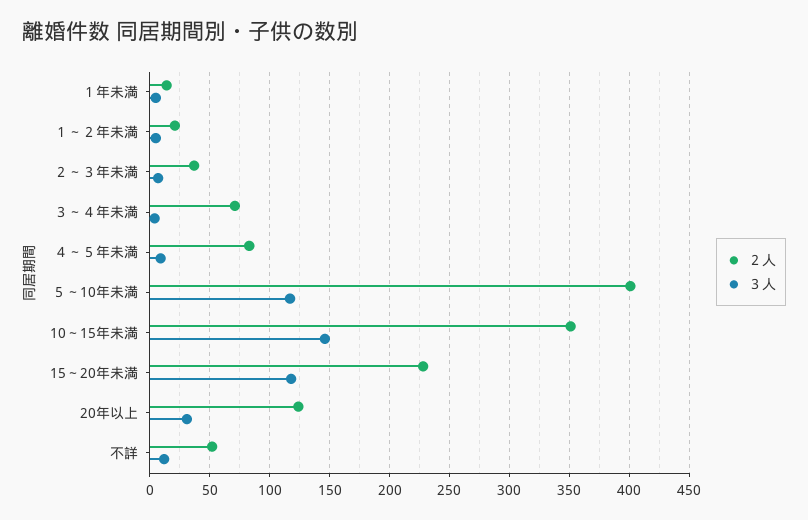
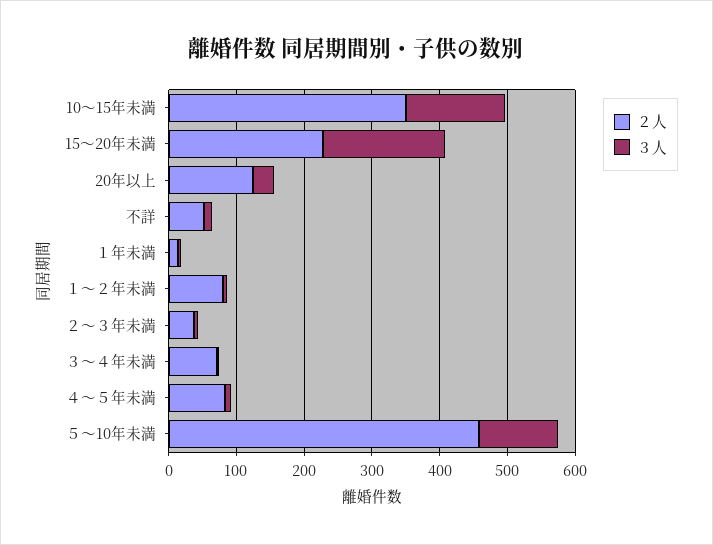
２人, １～２年未満: 20 -> 80
２人, ５～10年未満: 400 -> 460
３人, 15～20年未満: 120 -> 180

